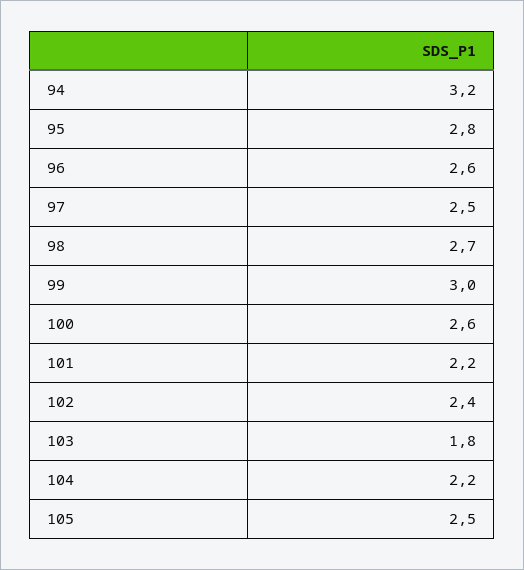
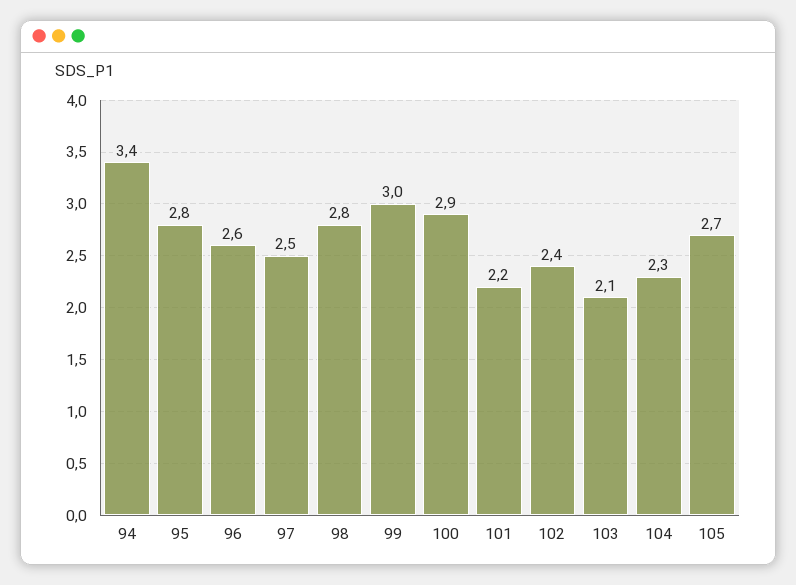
94: 3.2 -> 3.4
98: 2.7 -> 2.8
100: 2.6 -> 2.9
103: 1.8 -> 2.1
104: 2.2 -> 2.3
105: 2.5 -> 2.7

